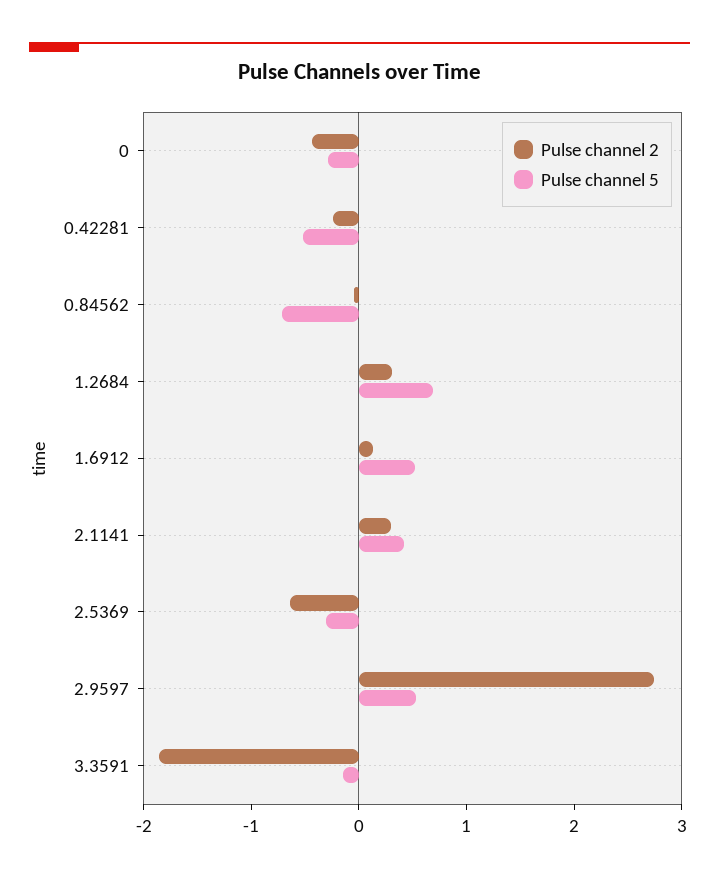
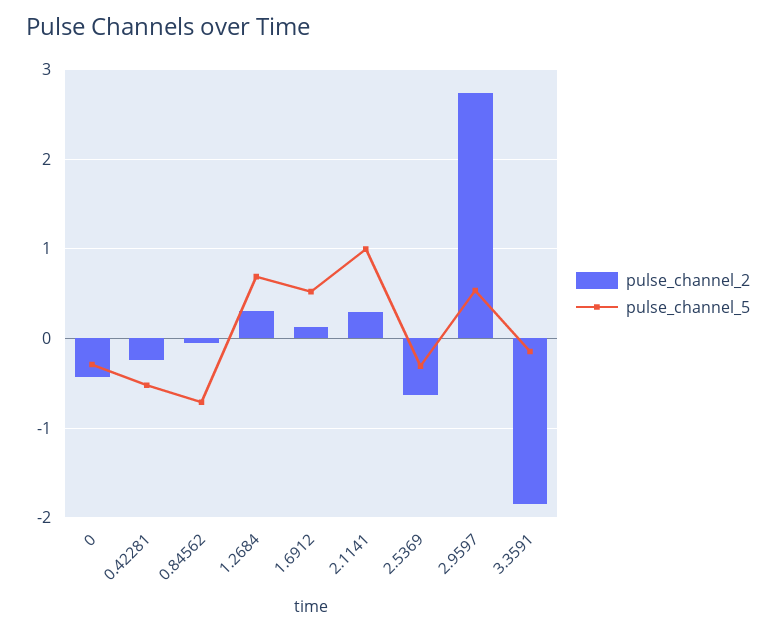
Pulse channel 5, 2.1141: 0.4 -> 1

